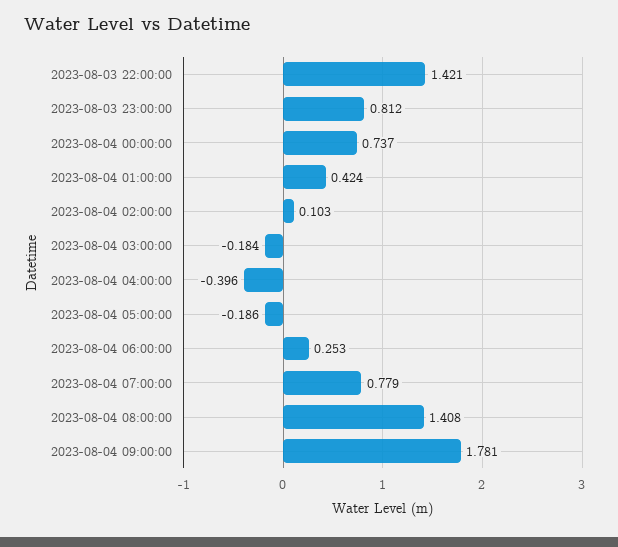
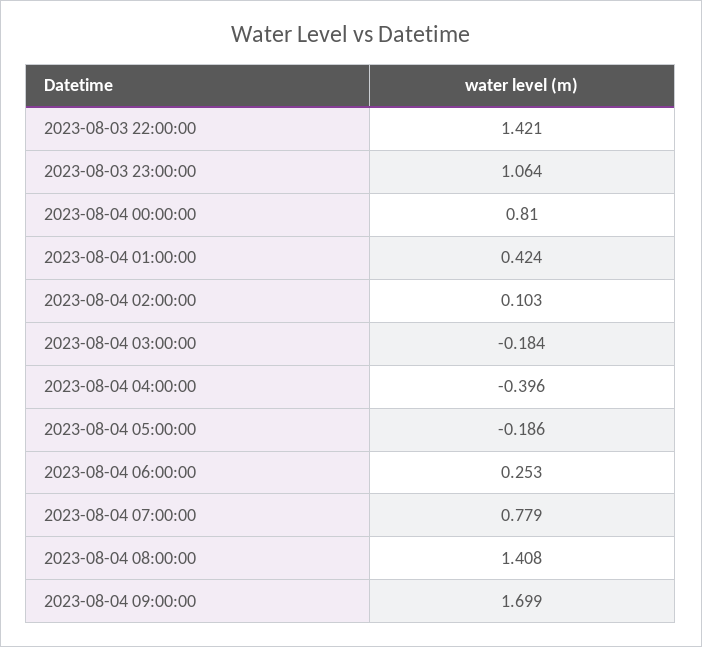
2023-08-03 23:00:00: 0.812 -> 1.064
2023-08-04 00:00:00: 0.737 -> 0.81
2023-08-04 09:00:00: 1.781 -> 1.699

